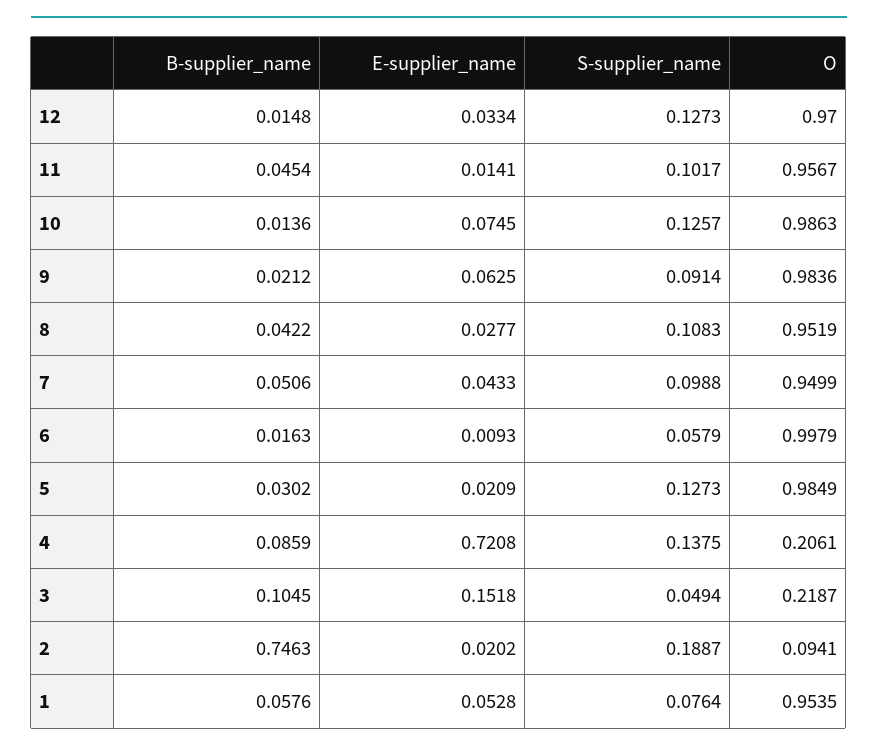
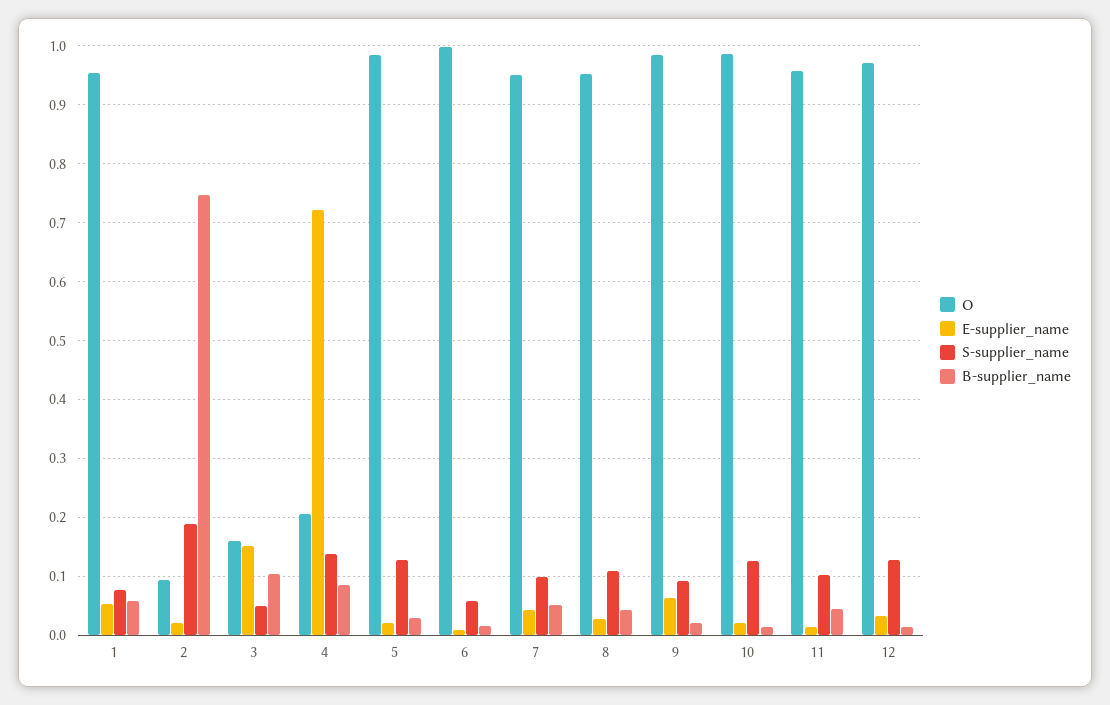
E-supplier_name, 10: 0.0745 -> 0.02
O, 3: 0.2187 -> 0.16

